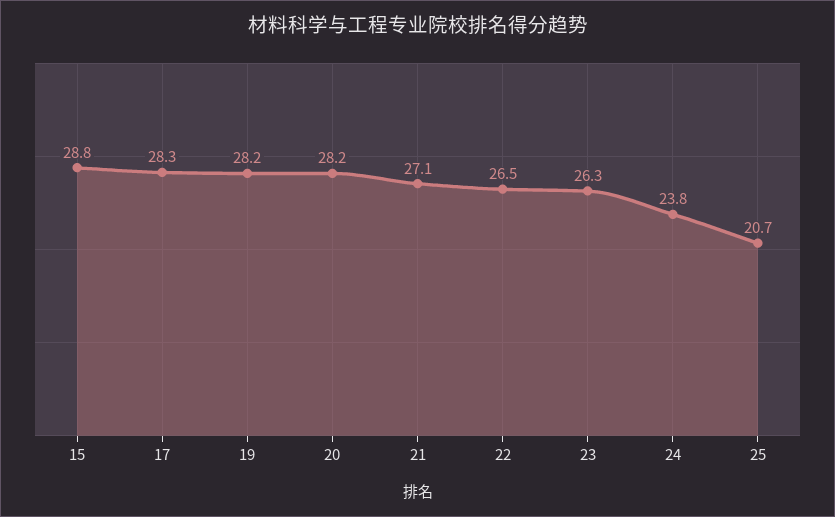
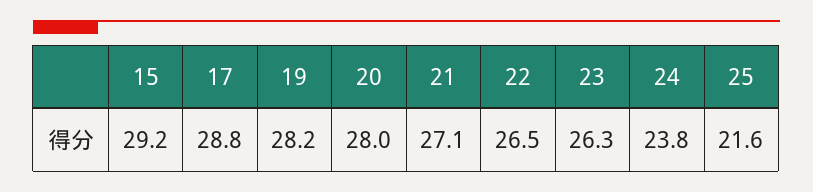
15: 28.8 -> 29.2
17: 28.3 -> 28.8
20: 28.2 -> 28
25: 20.7 -> 21.6

